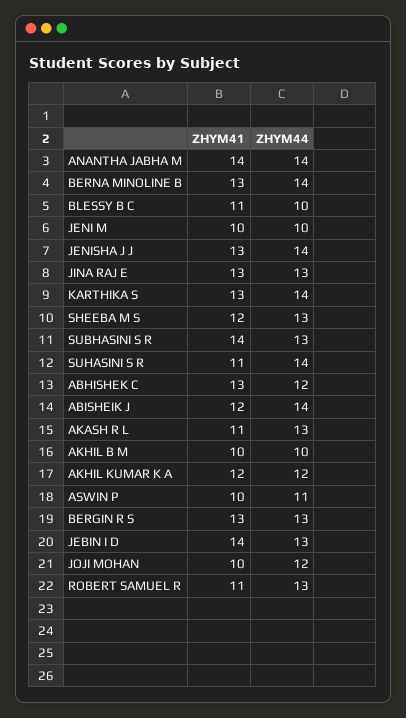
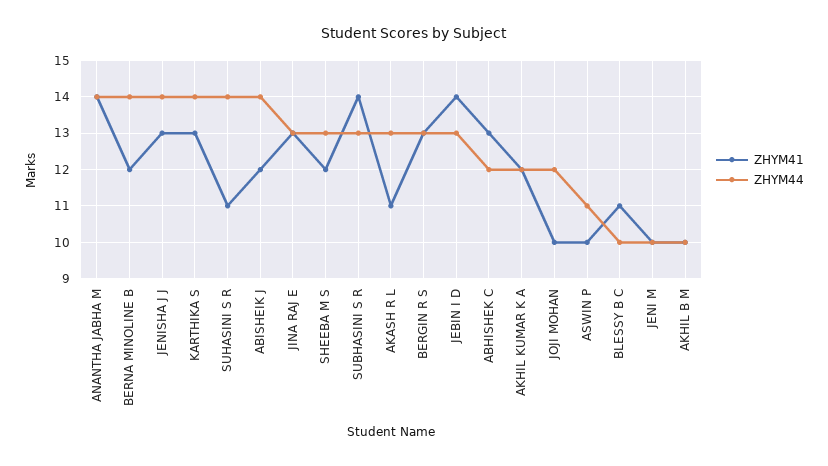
ZHYM41, BERNA MINOLINE B: 13 -> 12
ZHYM41, ROBERT SAMUEL R: 11 -> none
ZHYM44, ROBERT SAMUEL R: 13 -> none

